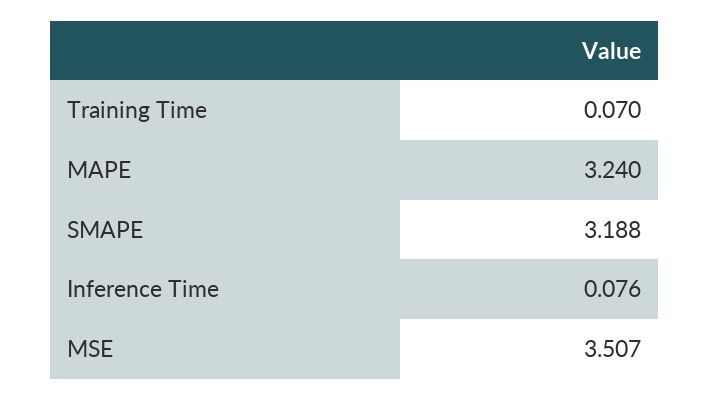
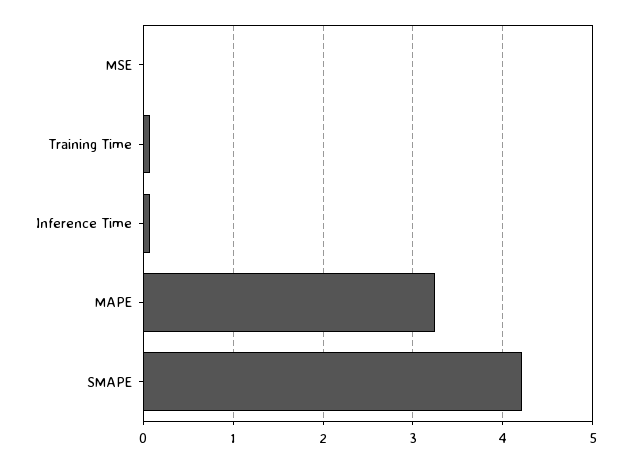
SMAPE: 3.188 -> 4.2
MSE: 3.507 -> 0

